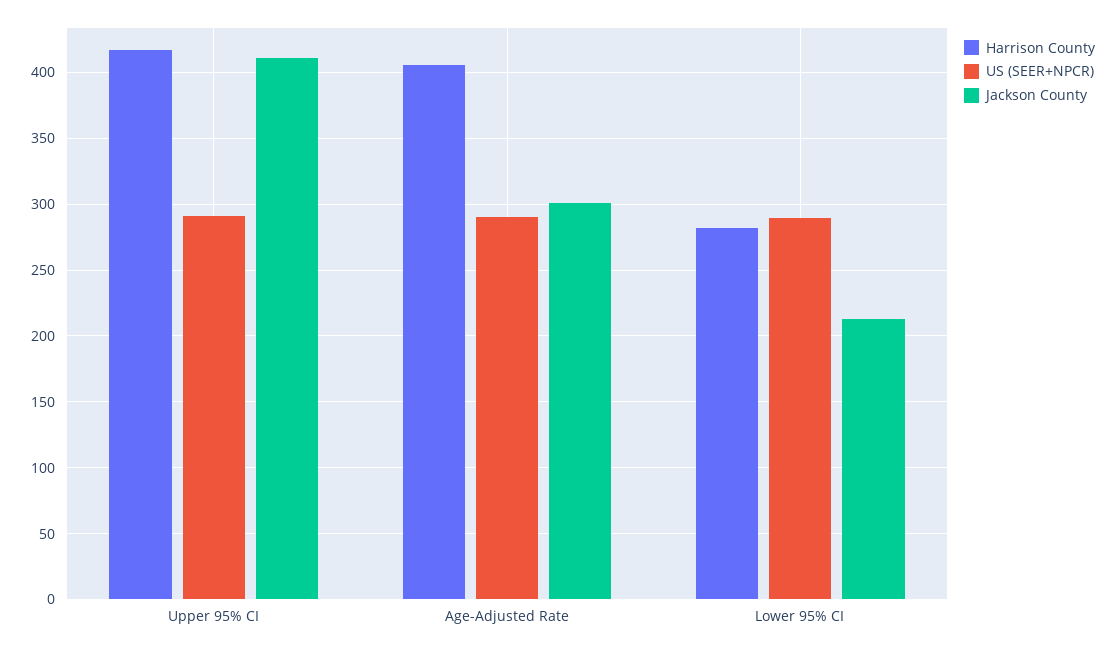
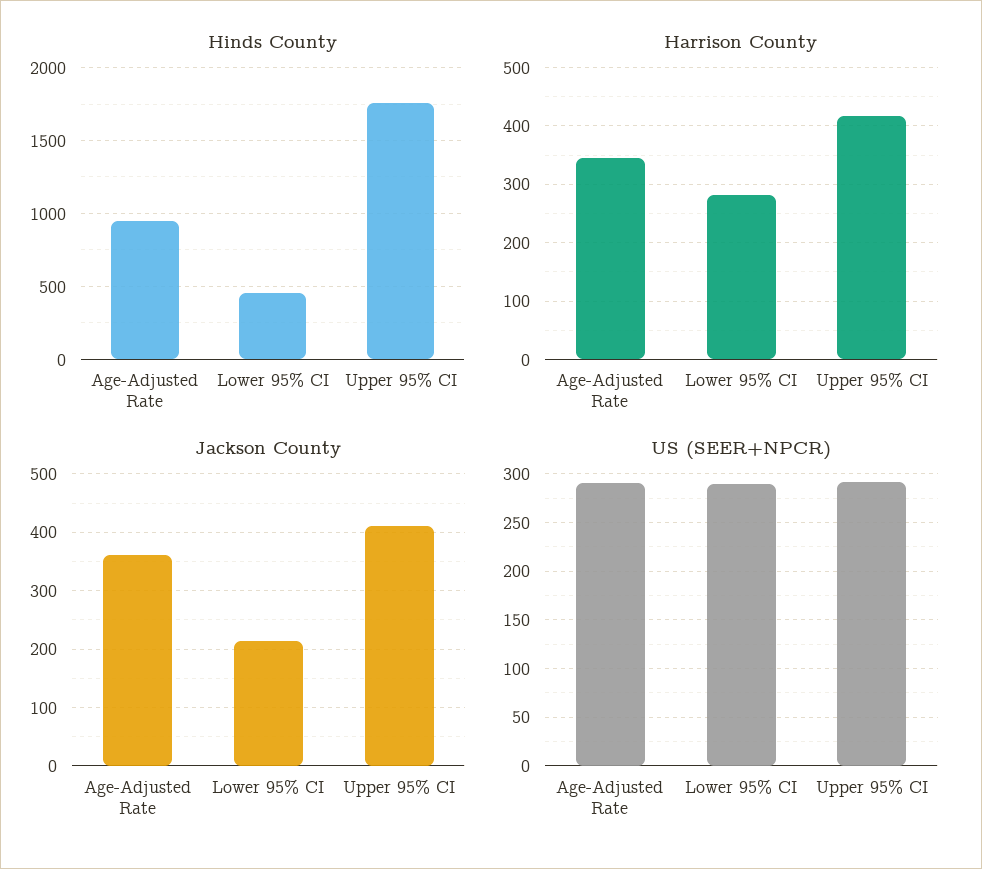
Harrison County, Age-Adjusted Rate: 405 -> 340
Jackson County, Age-Adjusted Rate: 300 -> 360
Hinds County, Age-Adjusted Rate: none -> 950
Hinds County, Lower 95% CI: none -> 450
Hinds County, Upper 95% CI: none -> 1750

